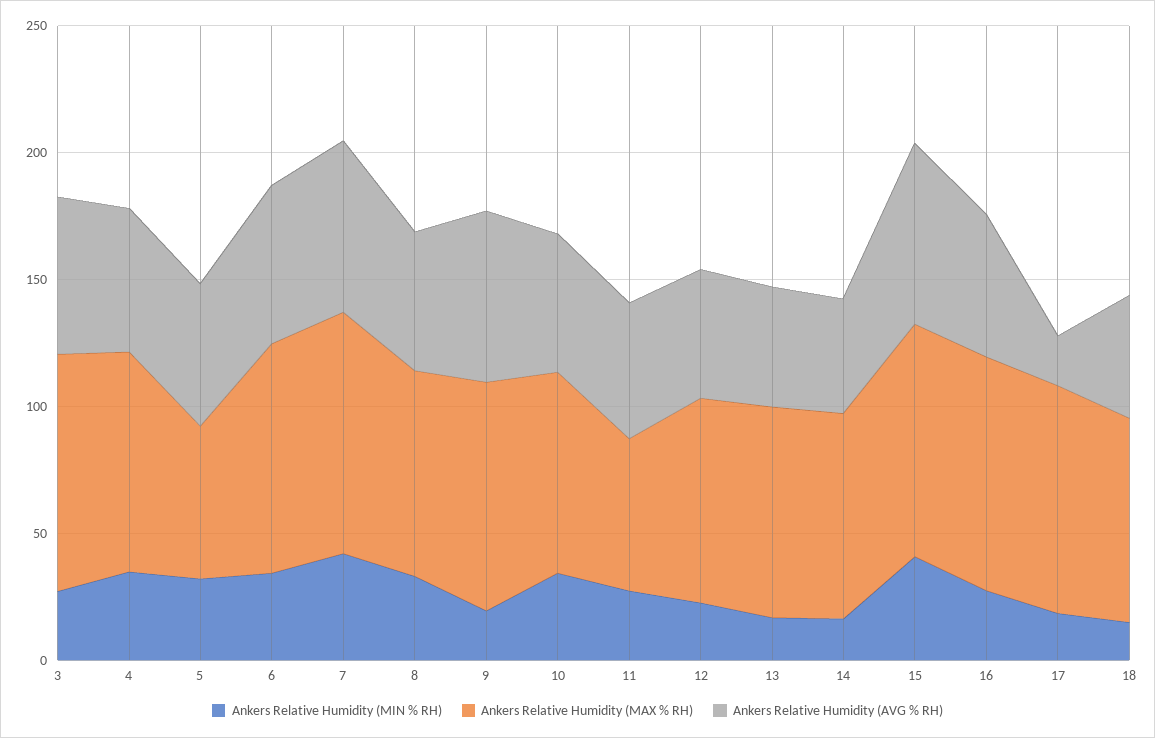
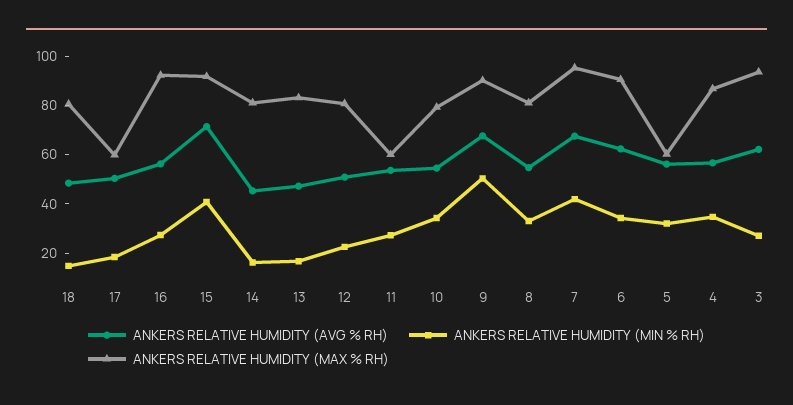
Ankers Relative Humidity (MIN % RH), 9: 20 -> 50
Ankers Relative Humidity (MAX % RH), 17: 90 -> 60
Ankers Relative Humidity (AVG % RH), 17: 20 -> 50

